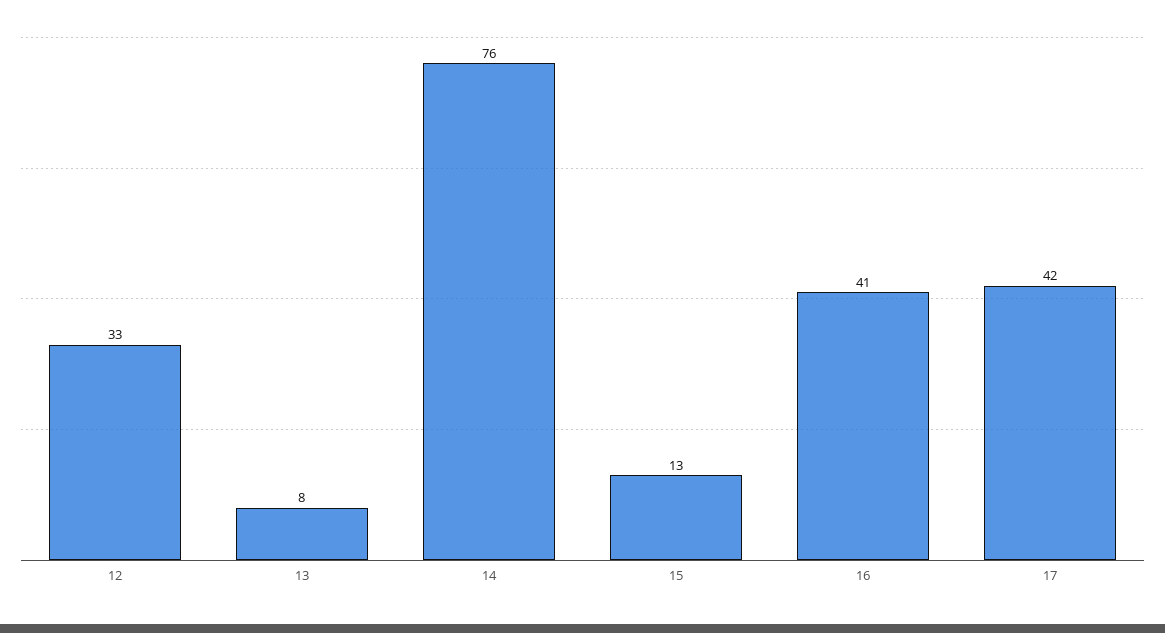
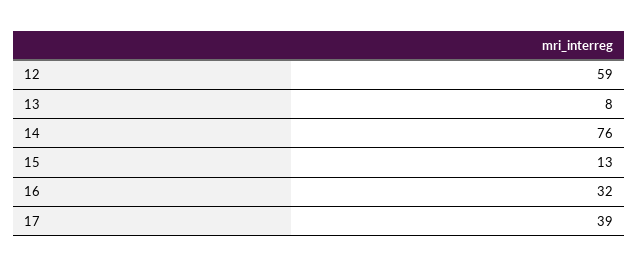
12: 33 -> 59
16: 41 -> 32
17: 42 -> 39

